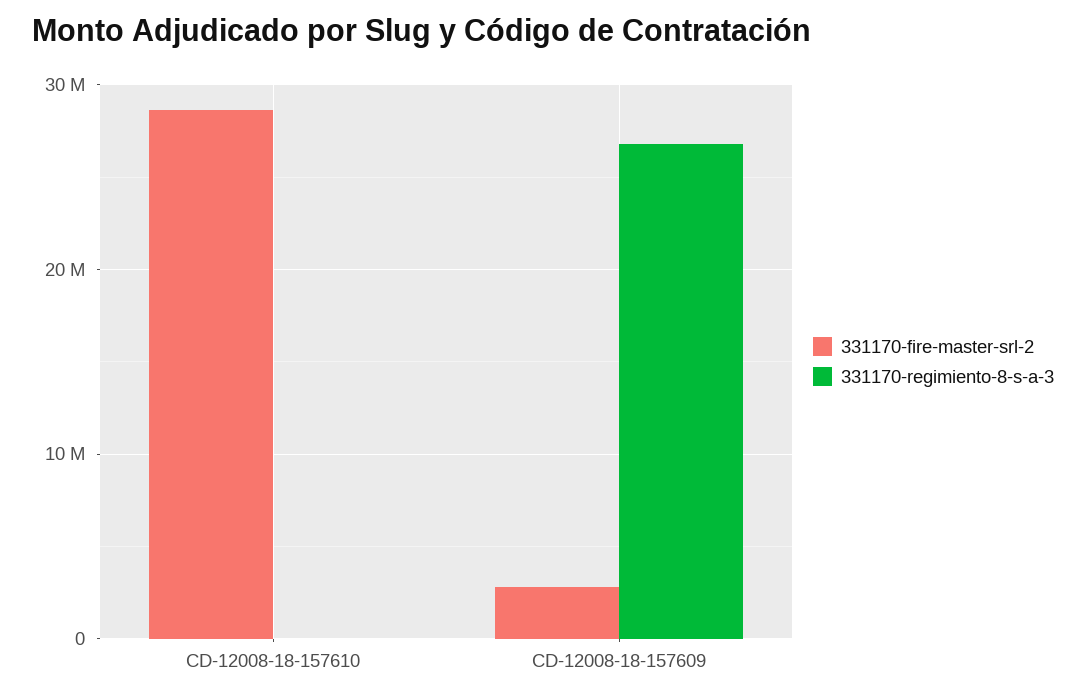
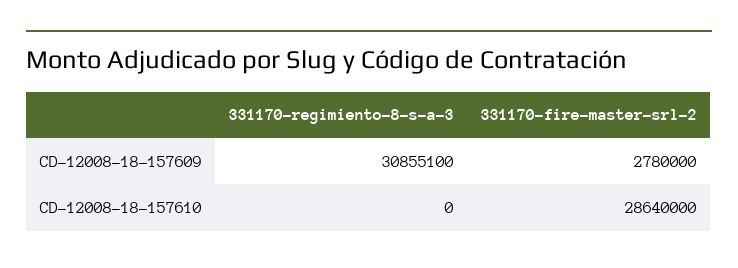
331170-regimiento-8-s-a-3, CD-12008-18-157609: 27000000 -> 30855100

